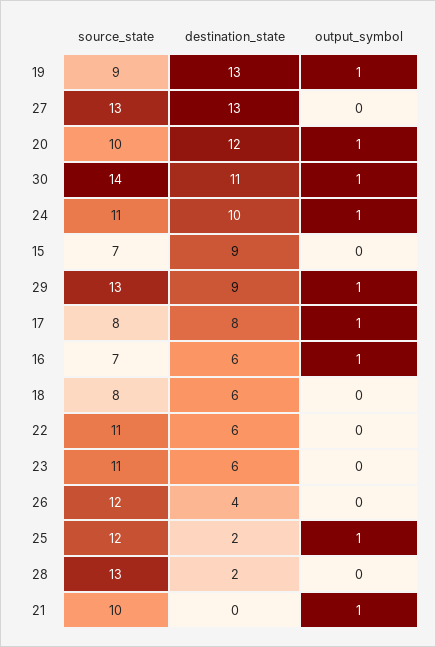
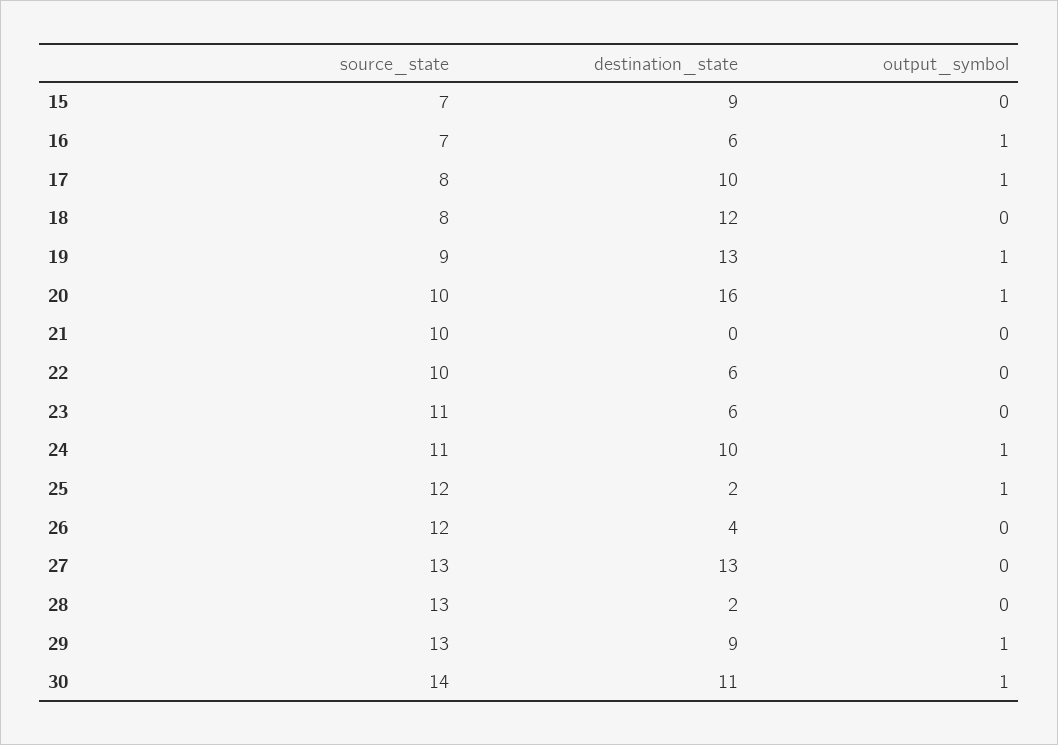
destination_state, 20: 12 -> 16
destination_state, 17: 8 -> 10
destination_state, 18: 6 -> 12
source_state, 22: 11 -> 10
output_symbol, 21: 1 -> 0

